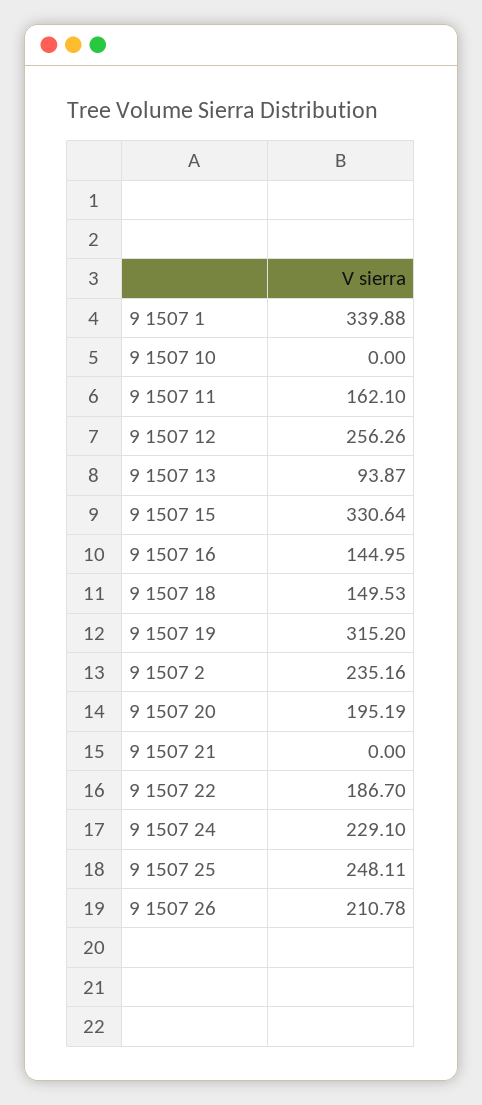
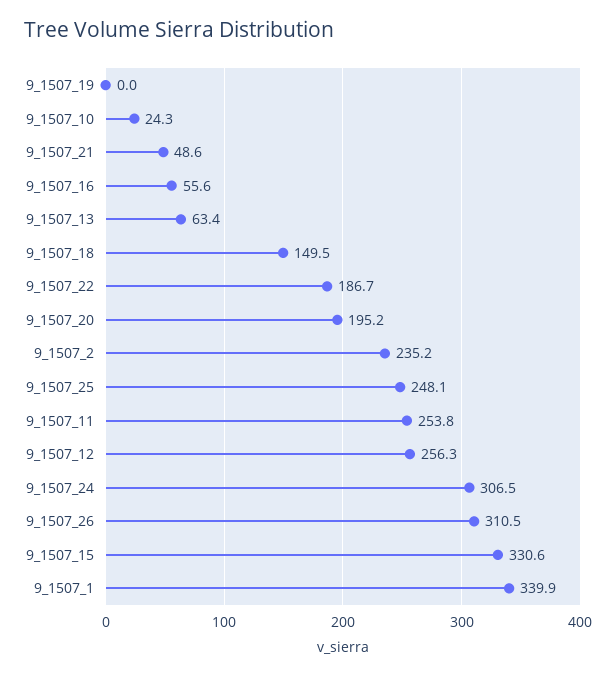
9 1507 10: 0 -> 24.3
9 1507 11: 162.1 -> 253.8
9 1507 13: 93.87 -> 63.4
9 1507 16: 144.95 -> 55.6
9 1507 19: 315.2 -> 0
9 1507 21: 0 -> 48.6
9 1507 24: 229.1 -> 306.5
9 1507 26: 210.78 -> 310.5

